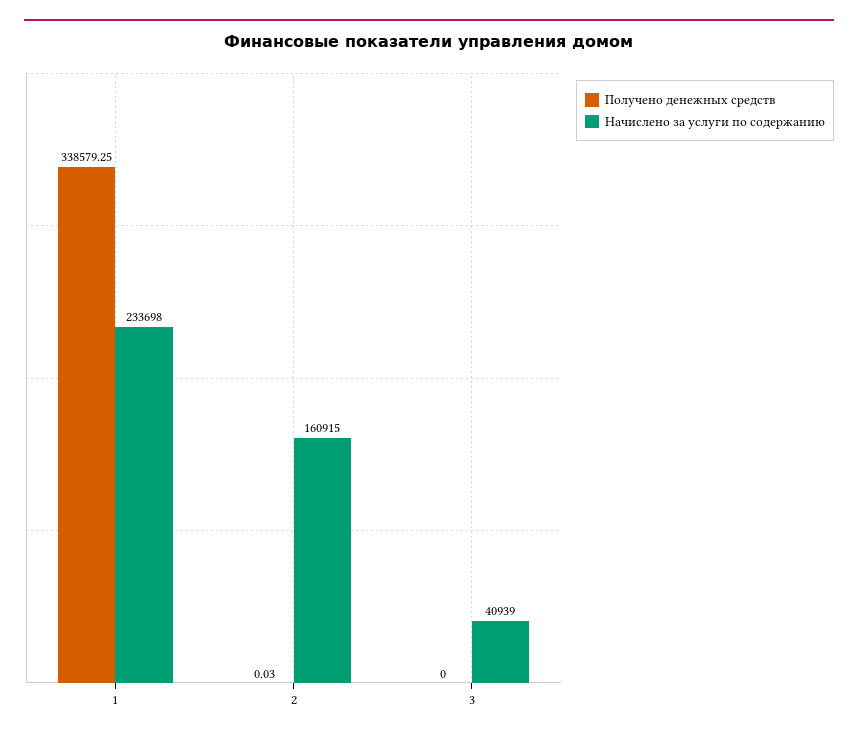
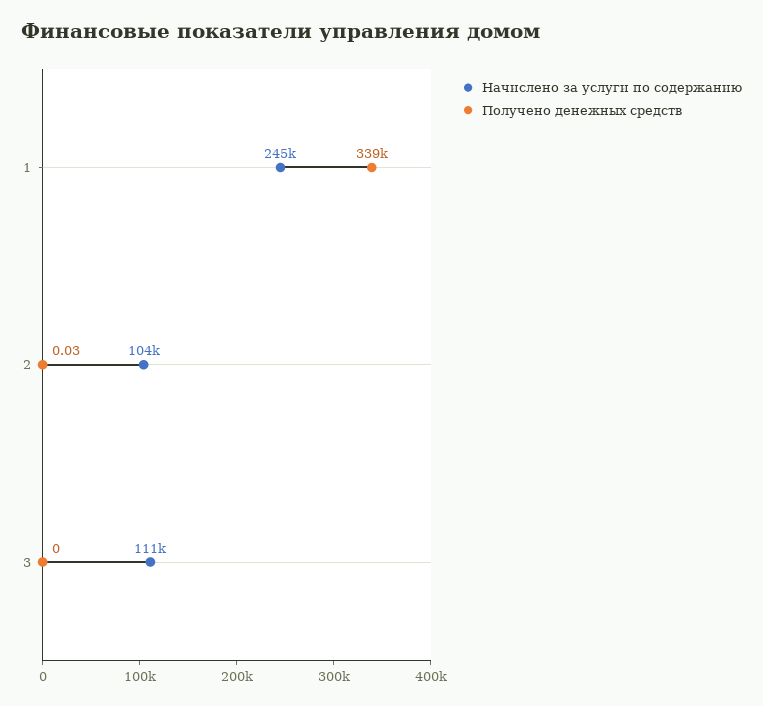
Начислено за услуги по содержанию, 1: 233698 -> 245000
Начислено за услуги по содержанию, 2: 160915 -> 104000
Начислено за услуги по содержанию, 3: 40939 -> 111000

